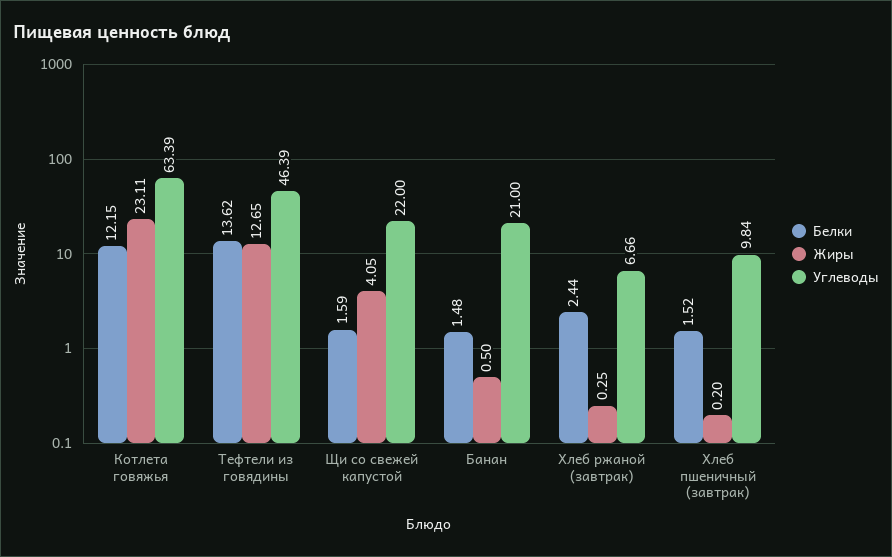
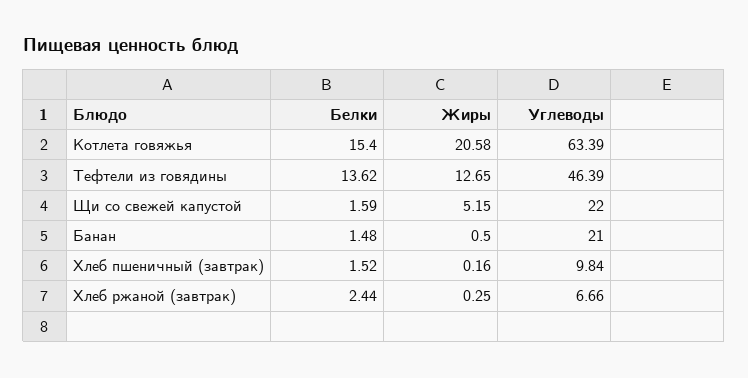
Белки, Котлета говяжья: 12.15 -> 15.4
Жиры, Котлета говяжья: 23.11 -> 20.58
Жиры, Щи со свежей капустой: 4.05 -> 5.15
Жиры, Хлеб пшеничный (завтрак): 0.2 -> 0.16

